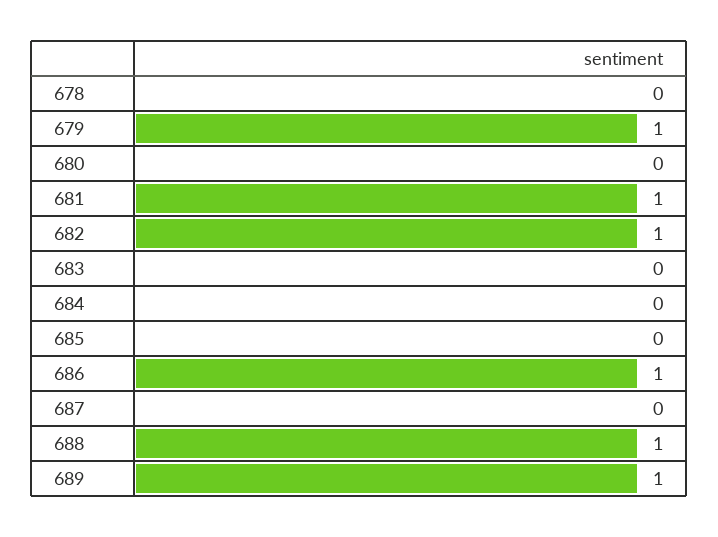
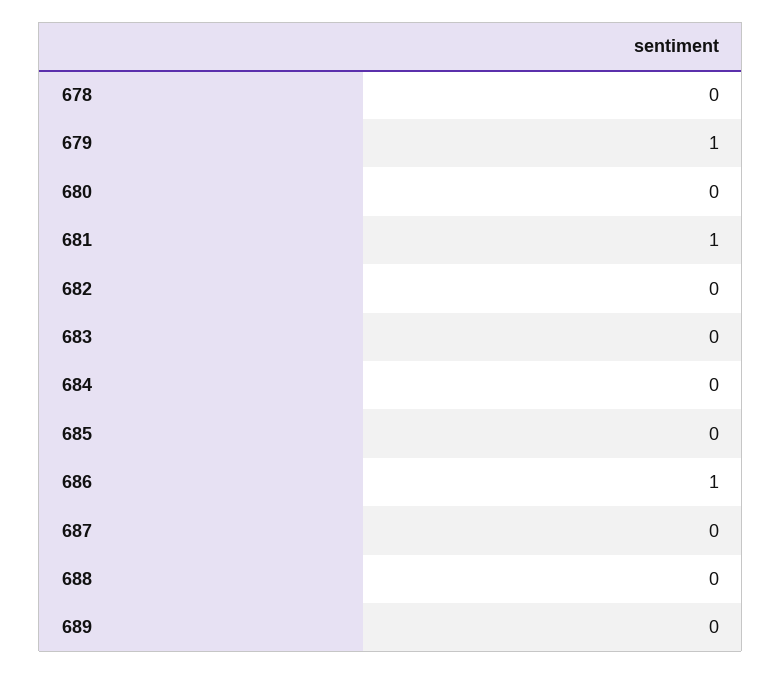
682: 1 -> 0
688: 1 -> 0
689: 1 -> 0

